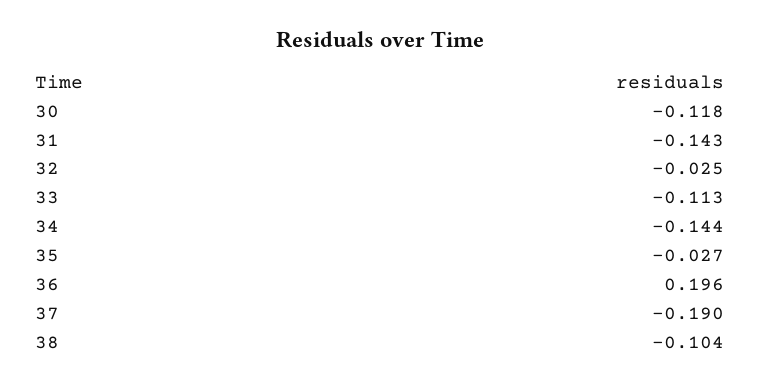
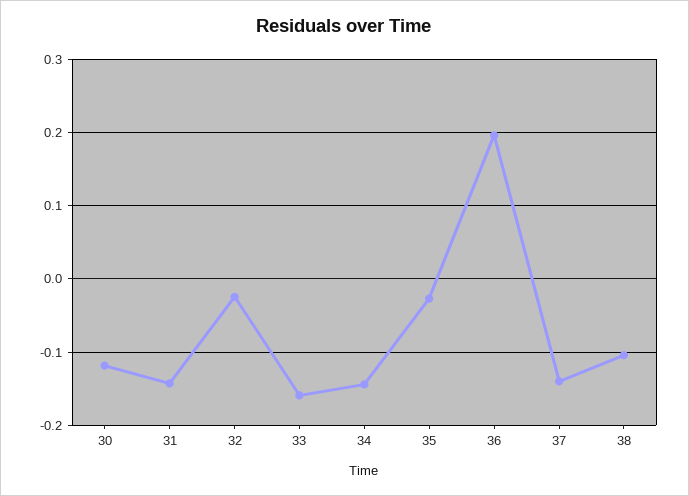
33: -0.113 -> -0.16
37: -0.19 -> -0.14

